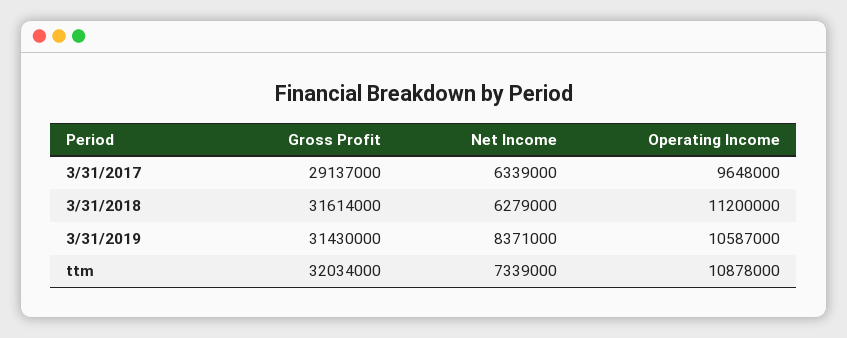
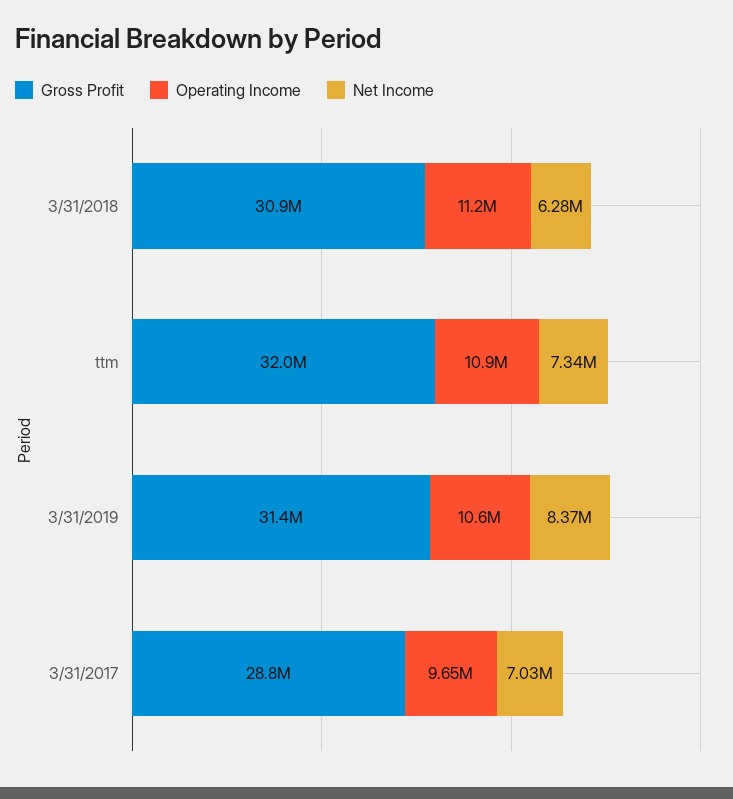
Gross Profit, 3/31/2017: 29137000 -> 28800000
Net Income, 3/31/2017: 6339000 -> 7030000
Gross Profit, 3/31/2018: 31614000 -> 30900000

